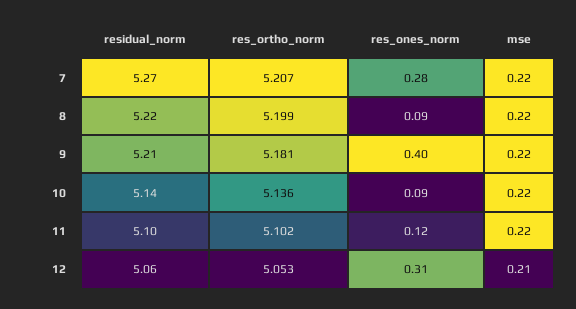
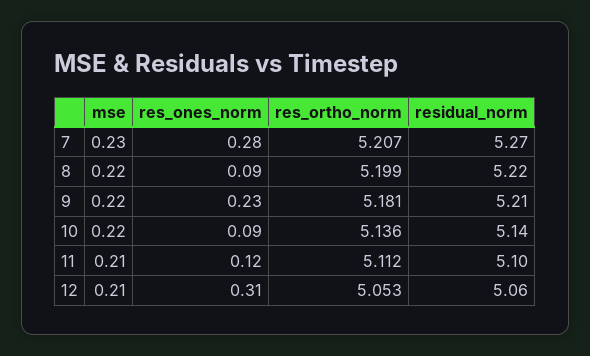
mse, 7: 0.22 -> 0.23
res_ones_norm, 9: 0.4 -> 0.23
res_ortho_norm, 11: 5.102 -> 5.112
mse, 11: 0.22 -> 0.21

